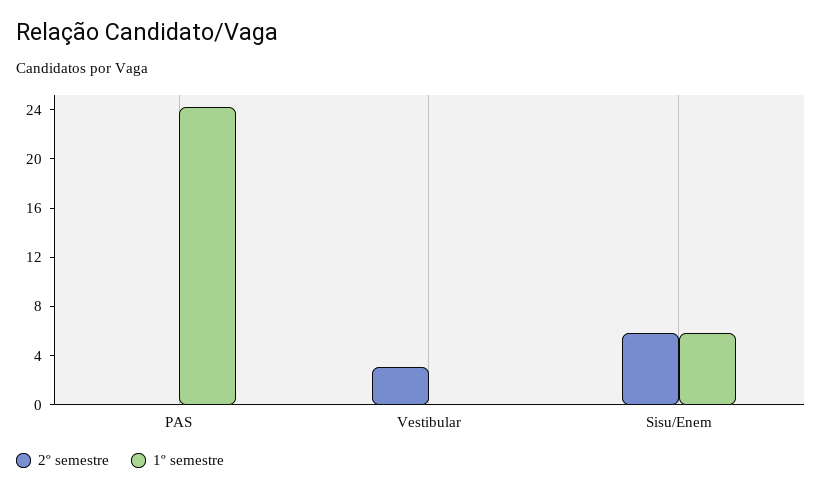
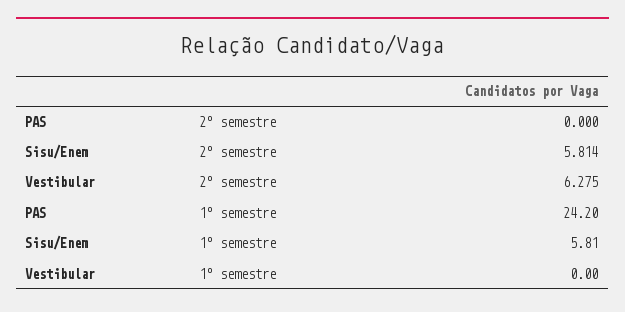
2º semestre, Vestibular: 3 -> 6.275

